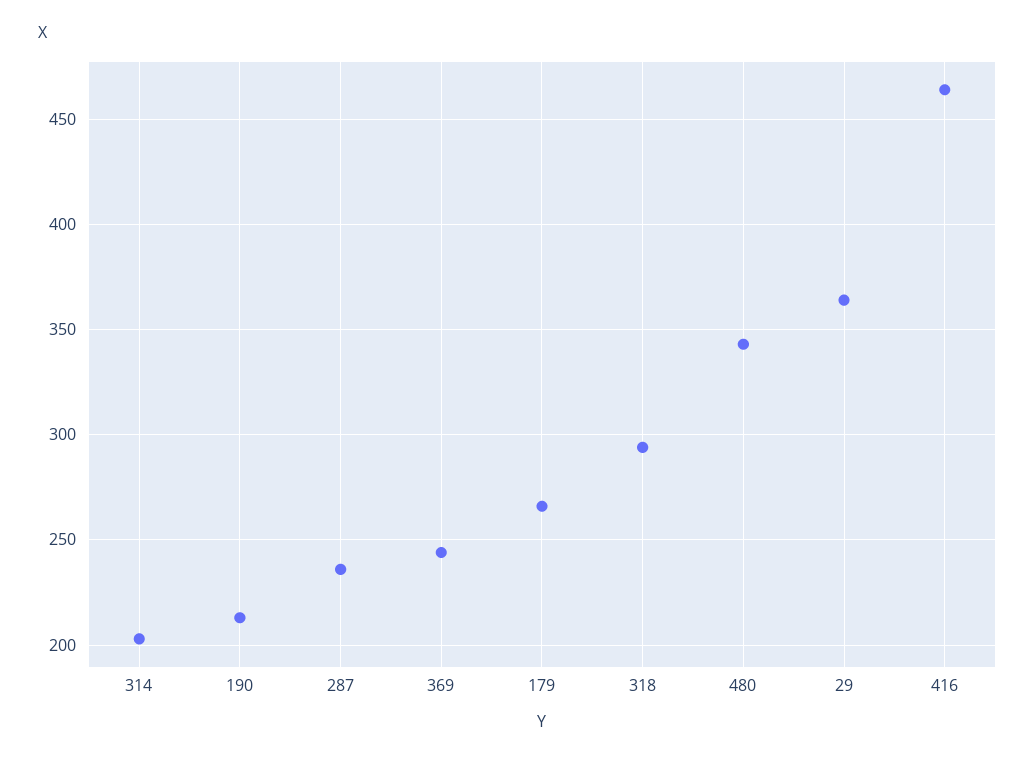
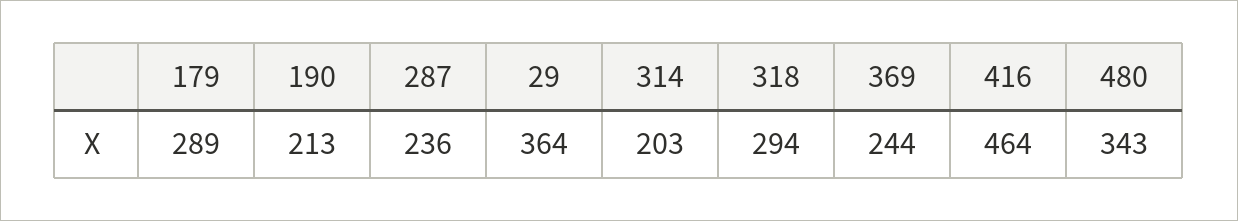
179: 265 -> 289

